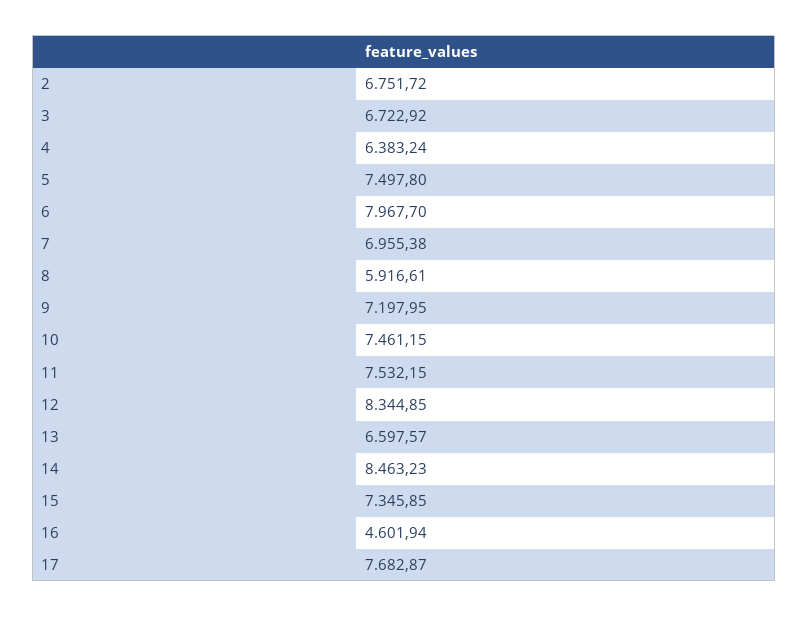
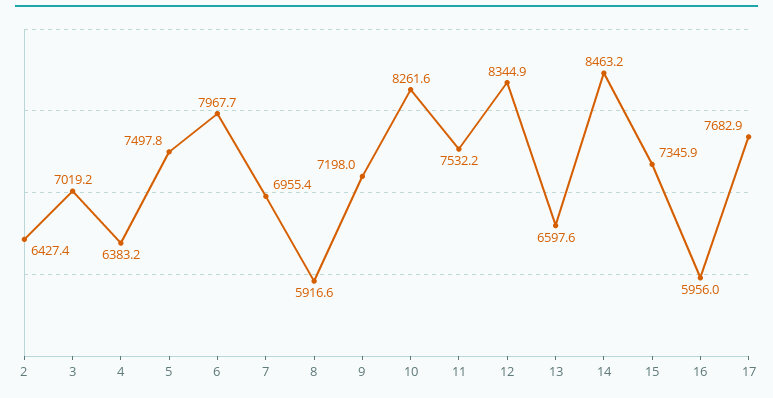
2: 6751.72 -> 6427.4
3: 6722.92 -> 7019.2
10: 7461.15 -> 8261.6
16: 4601.94 -> 5956

